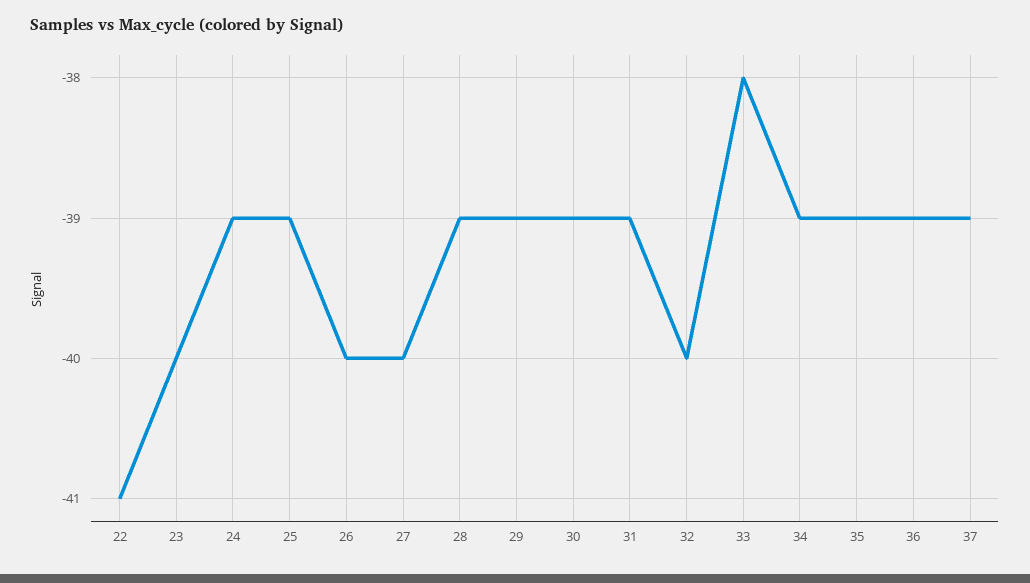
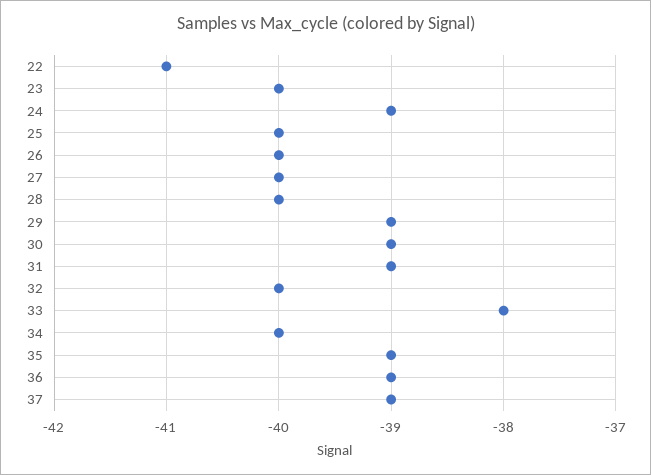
25: -39 -> -40
28: -39 -> -40
34: -39 -> -40

